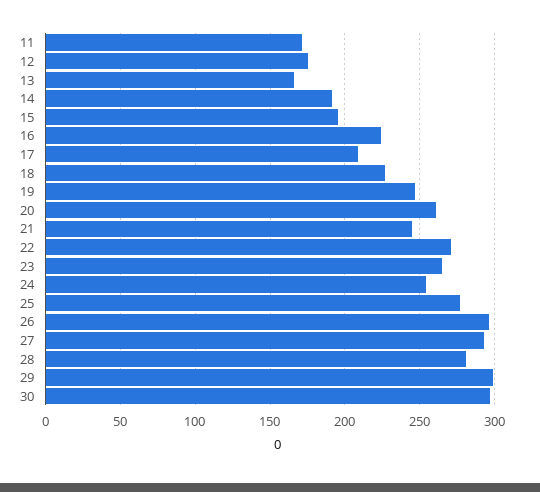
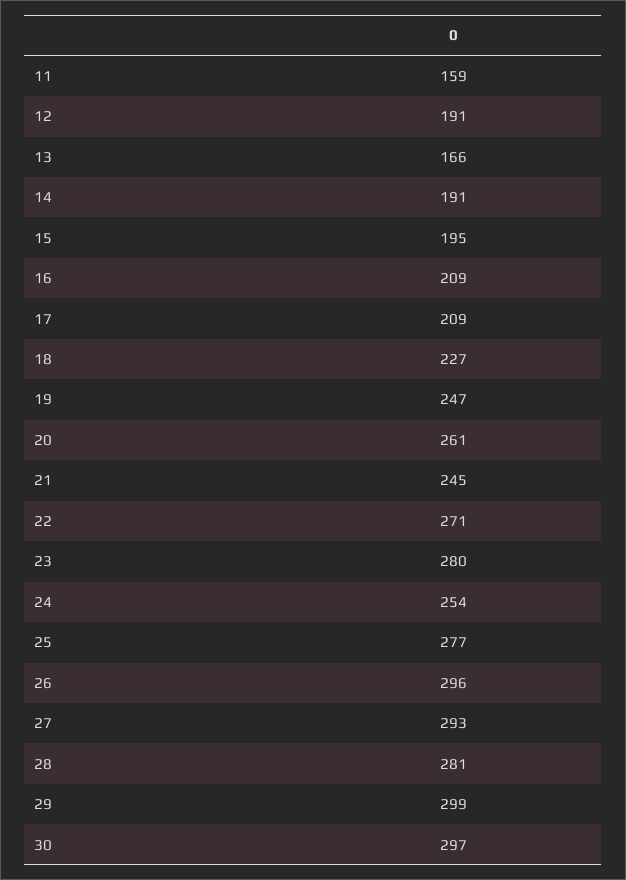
11: 170 -> 159
12: 175 -> 191
16: 225 -> 209
23: 265 -> 280

